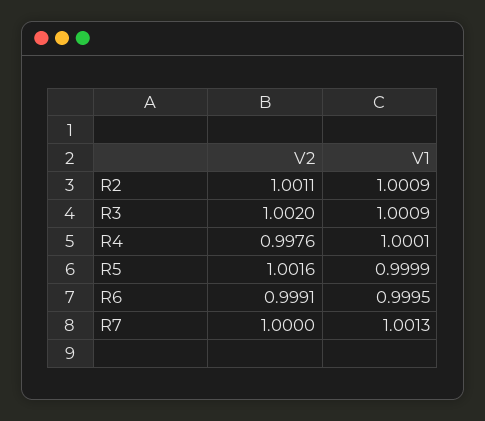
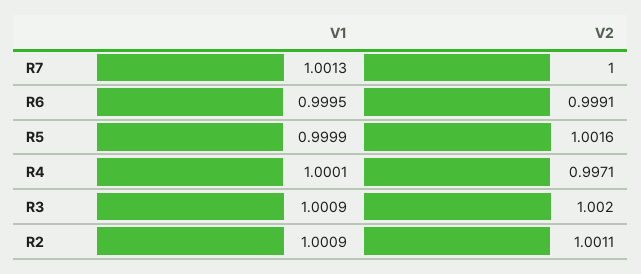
V2, R4: 0.9976 -> 0.9971

